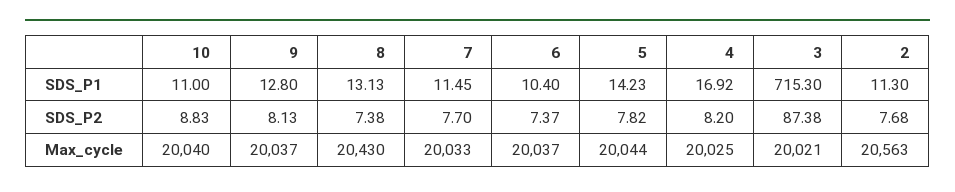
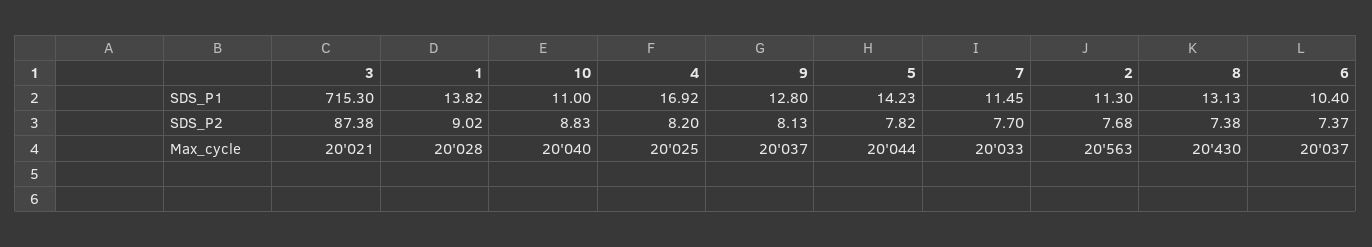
1, SDS_P1: none -> 13.82
1, SDS_P2: none -> 9.02
1, Max_cycle: none -> 20028

